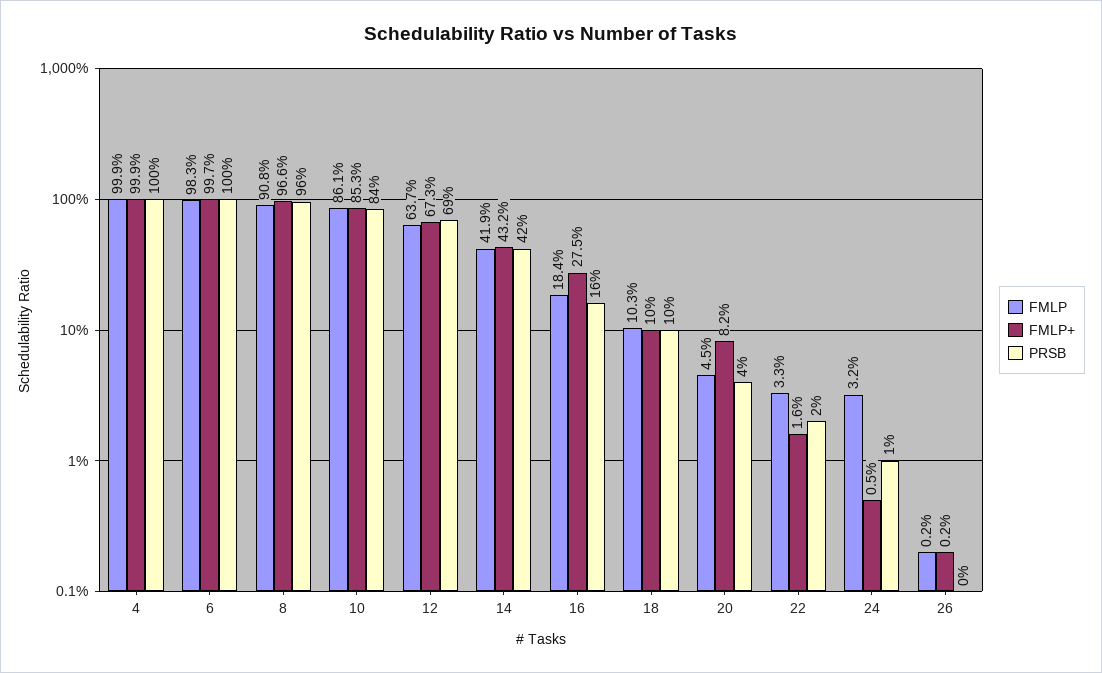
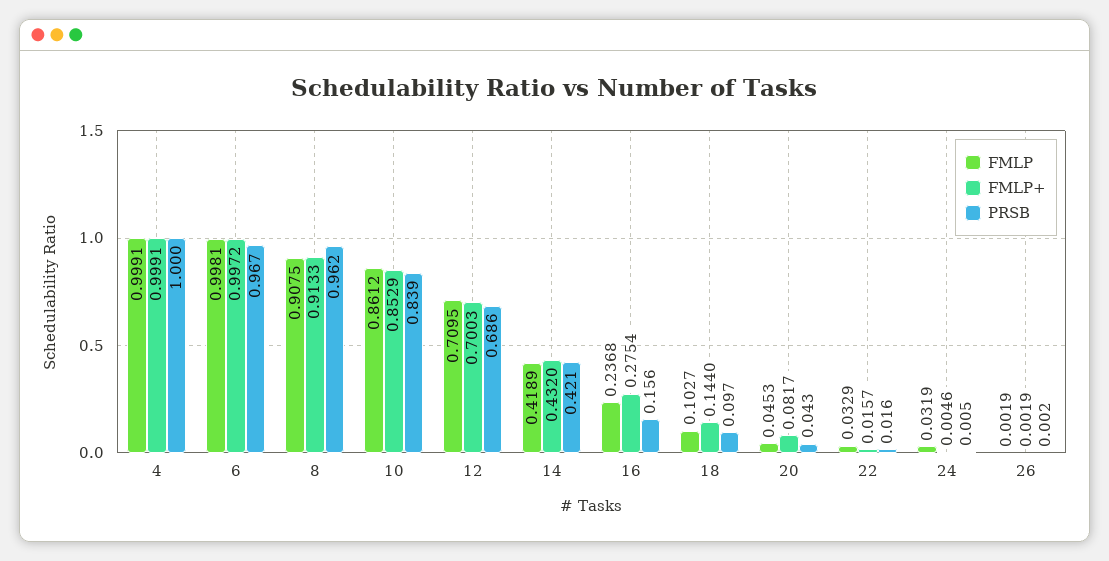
FMLP, 6: 0.983 -> 0.9981
PRSB, 6: 1 -> 0.967
FMLP+, 8: 0.966 -> 0.9133
FMLP, 12: 0.637 -> 0.7095
FMLP+, 12: 0.673 -> 0.7003
FMLP, 16: 0.184 -> 0.2368
FMLP+, 18: 0.1 -> 0.144

